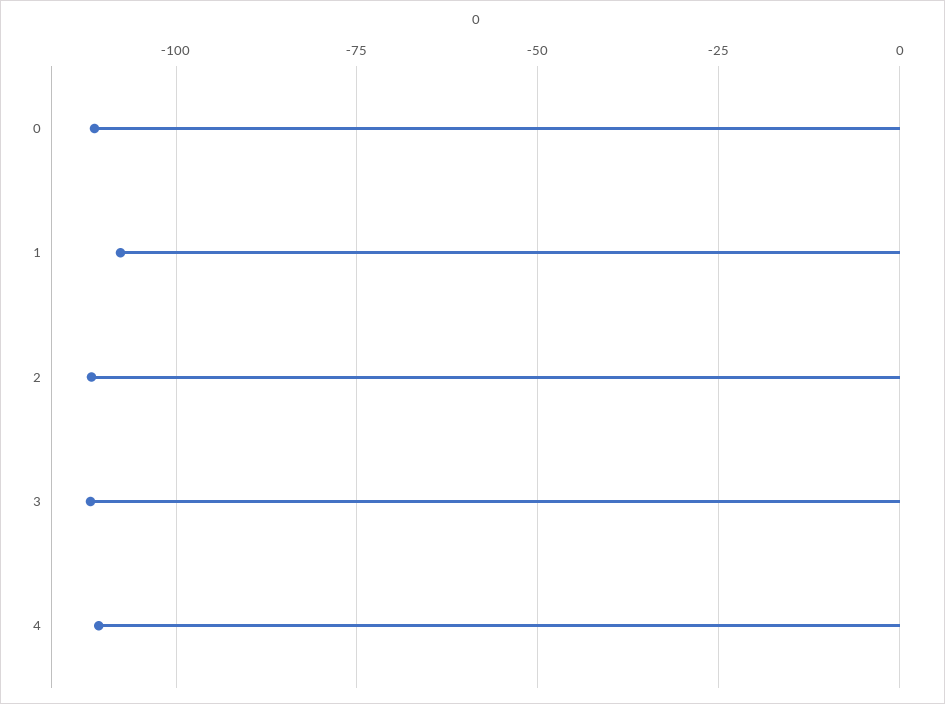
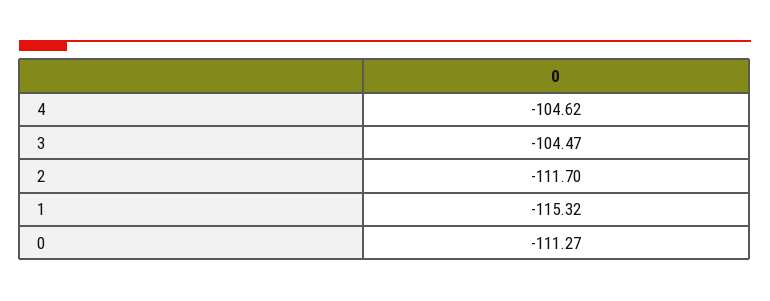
1: -107.5 -> -115.32
3: -112.5 -> -104.47
4: -110 -> -104.62

